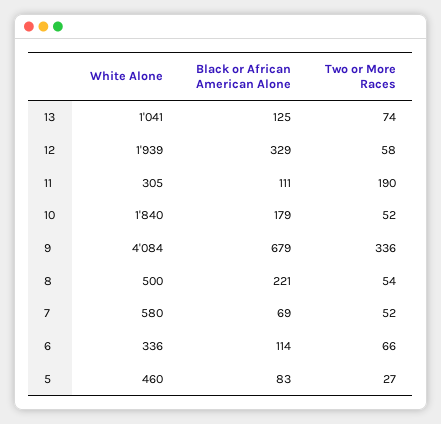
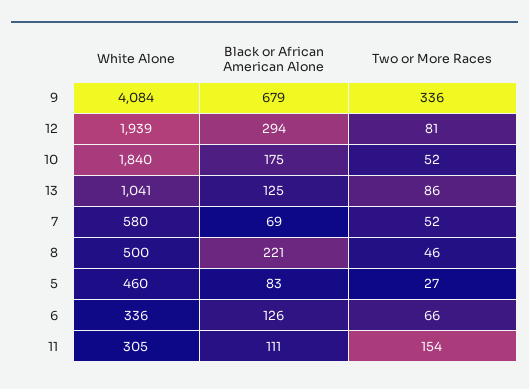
Two or More Races, 13: 74 -> 86
Black or African American Alone, 12: 329 -> 294
Two or More Races, 12: 58 -> 81
Two or More Races, 11: 190 -> 154
Black or African American Alone, 10: 179 -> 175
Two or More Races, 8: 54 -> 46
Black or African American Alone, 6: 114 -> 126

